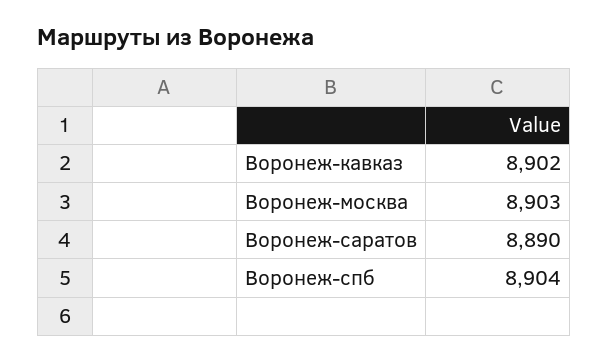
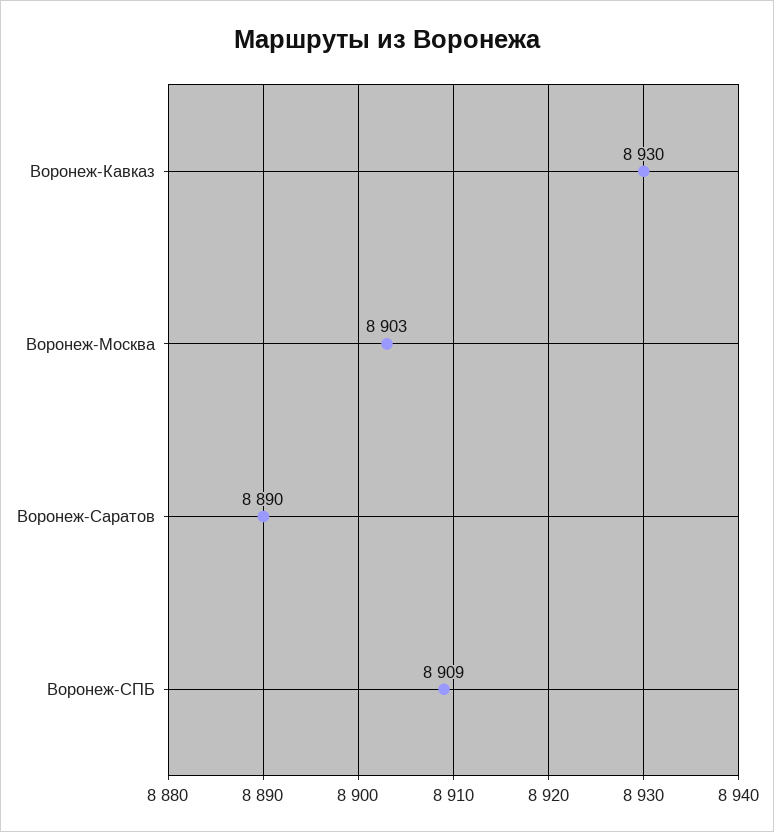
Воронеж-кавказ: 8902 -> 8930
Воронеж-спб: 8904 -> 8909

